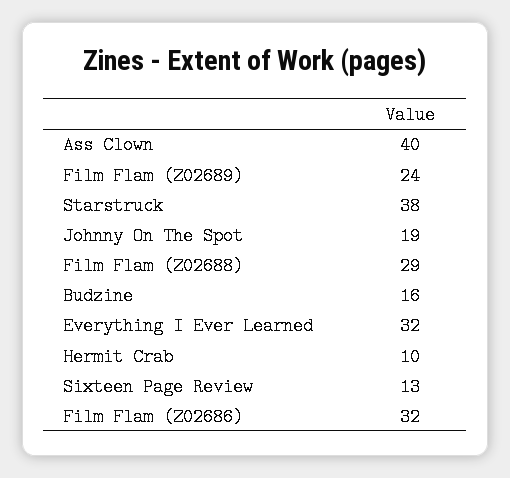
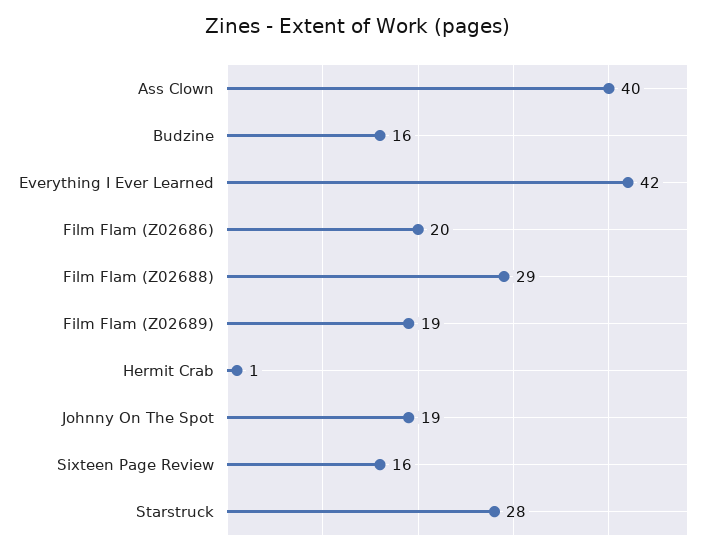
Film Flam (Z02689): 24 -> 19
Starstruck: 38 -> 28
Everything I Ever Learned: 32 -> 42
Hermit Crab: 10 -> 1
Sixteen Page Review: 13 -> 16
Film Flam (Z02686): 32 -> 20

